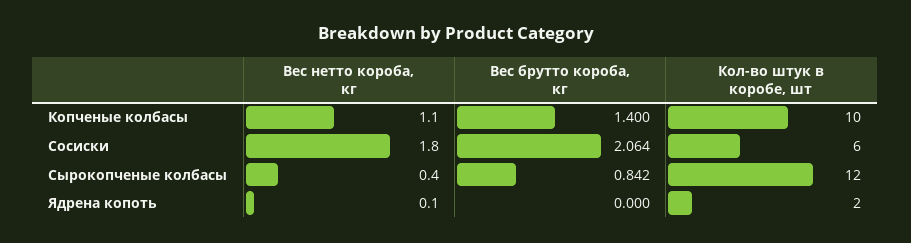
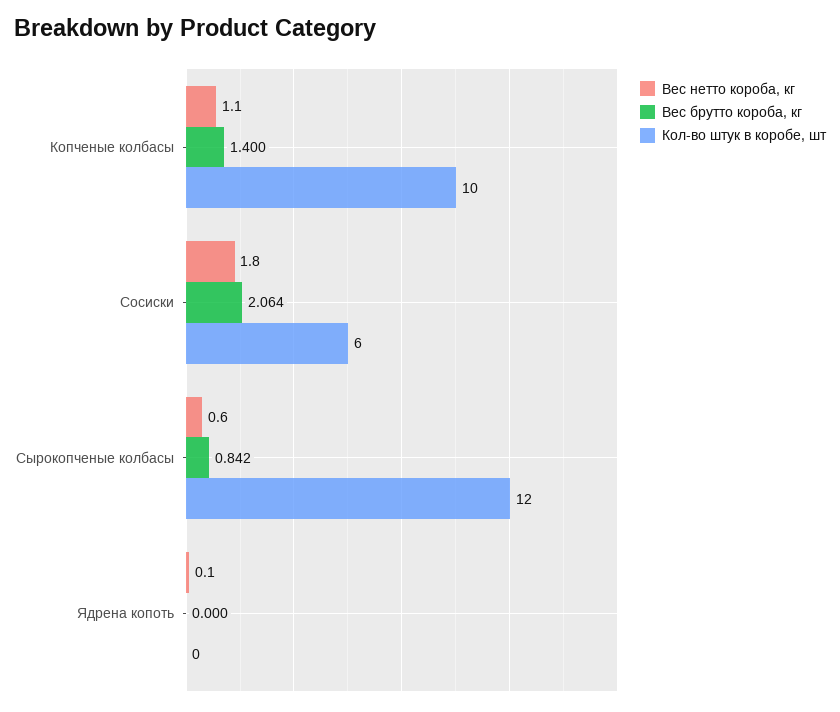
Вес нетто короба, кг, Сырокопченые колбасы: 0.4 -> 0.6
Кол-во штук в коробе, шт, Ядрена копоть: 2 -> 0

